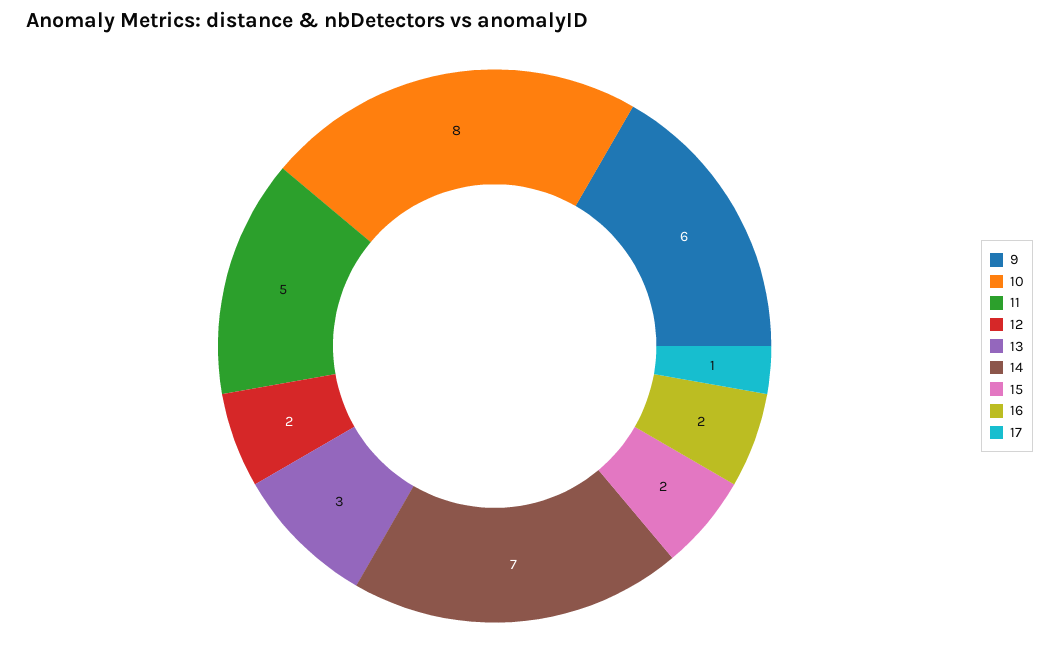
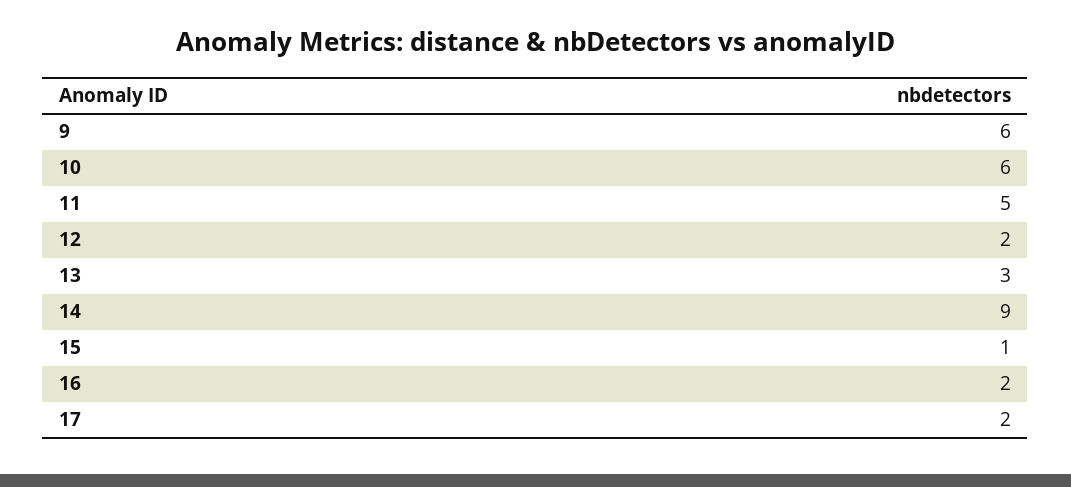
10: 8 -> 6
14: 7 -> 9
15: 2 -> 1
17: 1 -> 2

